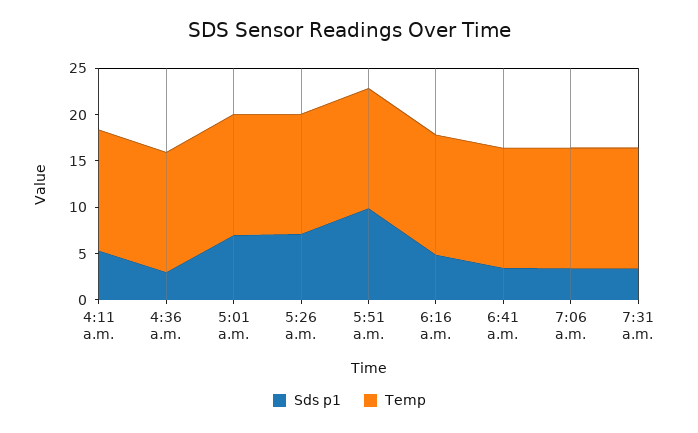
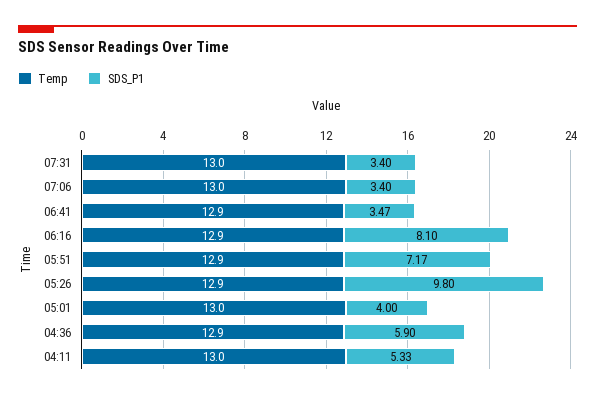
Sds p1, 4:36 a.m.: 3 -> 5.9
Sds p1, 5:01 a.m.: 7 -> 4
Sds p1, 5:26 a.m.: 7 -> 9.8
Sds p1, 5:51 a.m.: 10 -> 7.17
Sds p1, 6:16 a.m.: 5 -> 8.1

